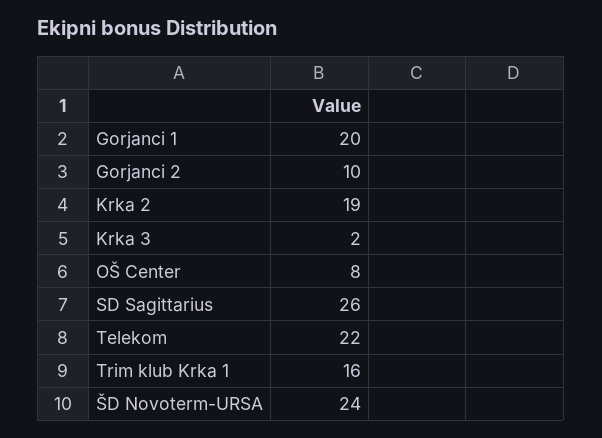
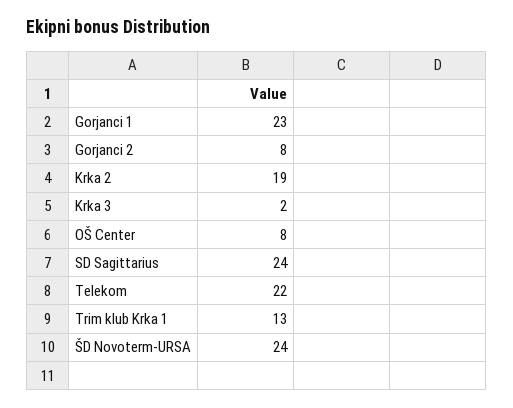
Gorjanci 1: 20 -> 23
Gorjanci 2: 10 -> 8
SD Sagittarius: 26 -> 24
Trim klub Krka 1: 16 -> 13

